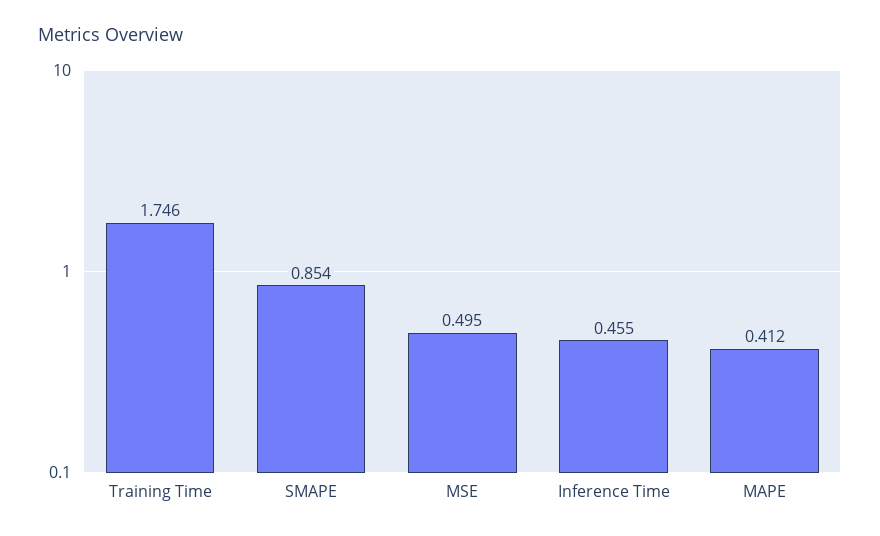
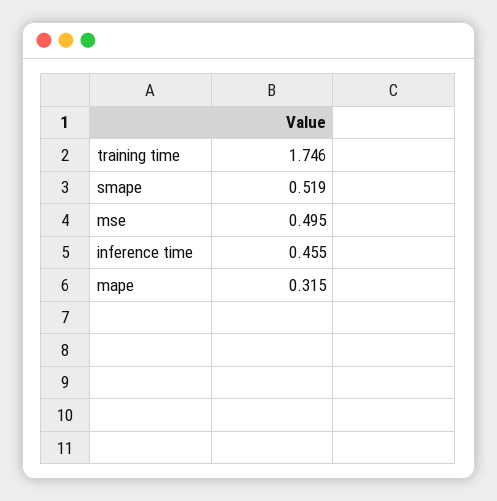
SMAPE: 0.854 -> 0.519
MAPE: 0.412 -> 0.315

